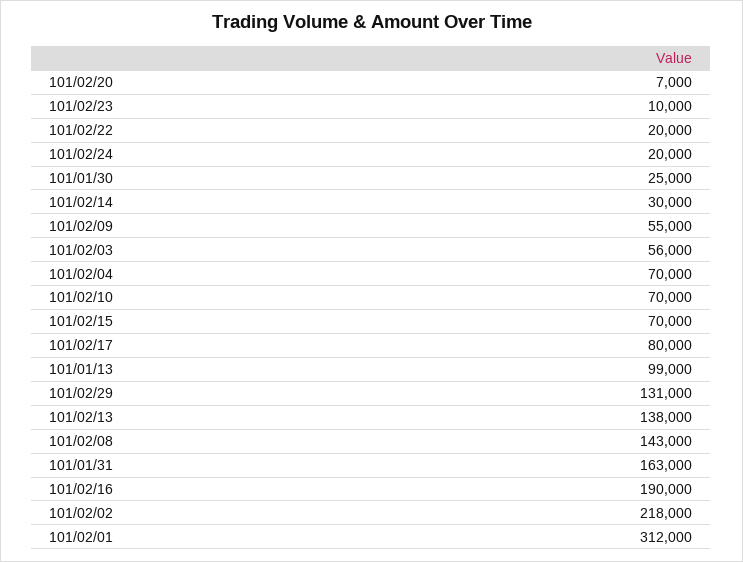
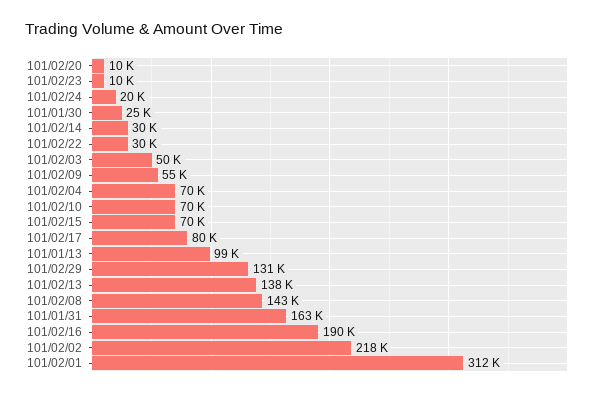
101/02/20: 7000 -> 10000
101/02/22: 20000 -> 30000
101/02/03: 56000 -> 50000

